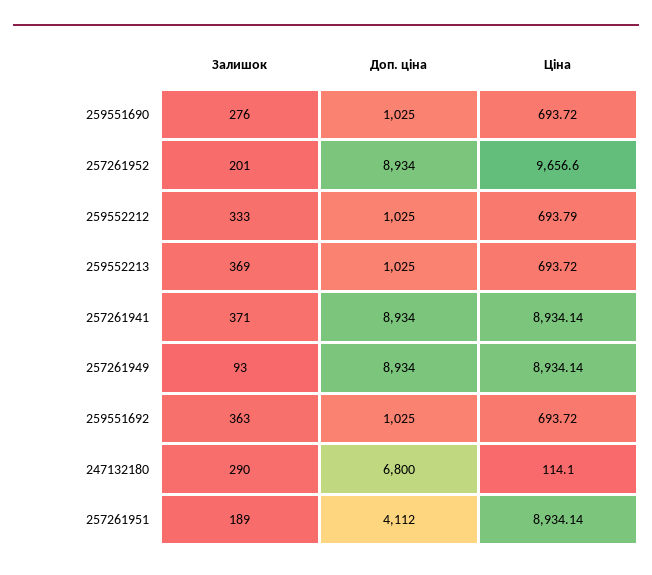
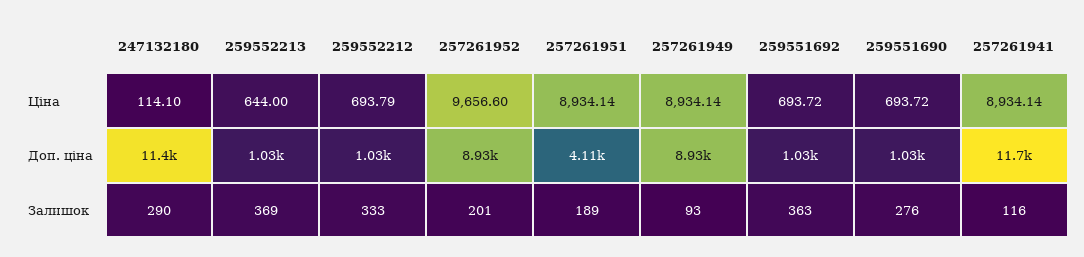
Ціна, 259552213: 693.72 -> 644
Залишок, 257261941: 371 -> 116
Доп. ціна, 257261941: 8934 -> 11700
Доп. ціна, 247132180: 6800 -> 11400

